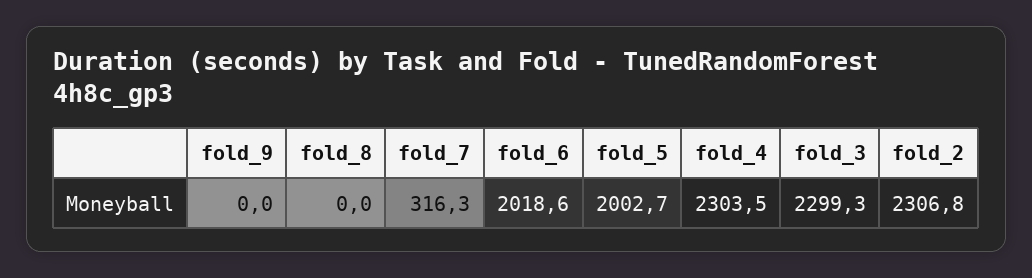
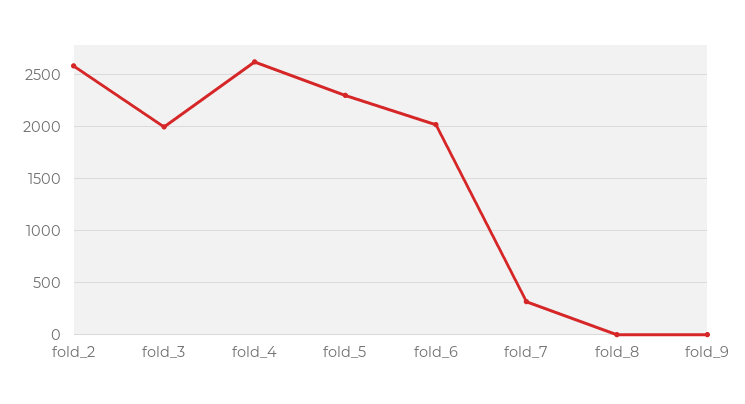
fold_5: 2002.7 -> 2300
fold_4: 2303.5 -> 2600
fold_3: 2299.3 -> 2000
fold_2: 2306.8 -> 2600

